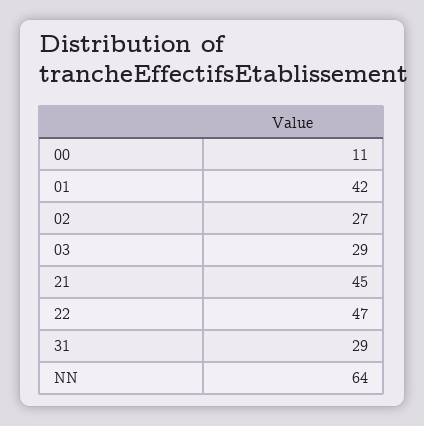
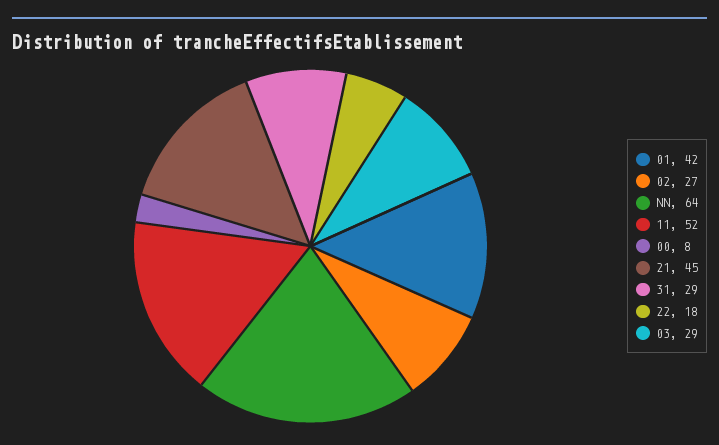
00: 11 -> 8
22: 47 -> 18
11: none -> 52

